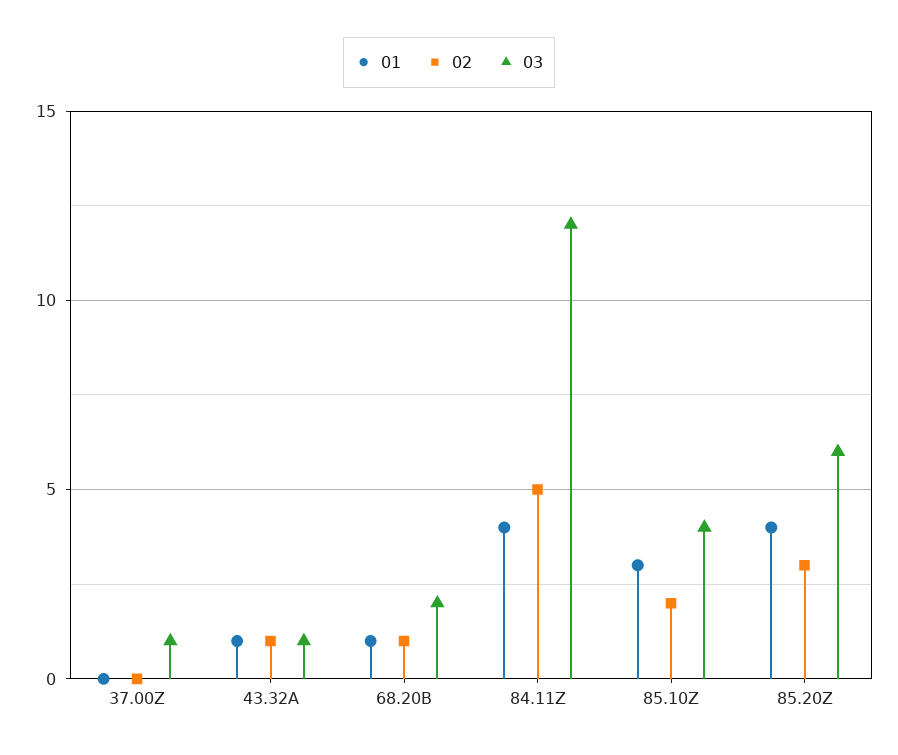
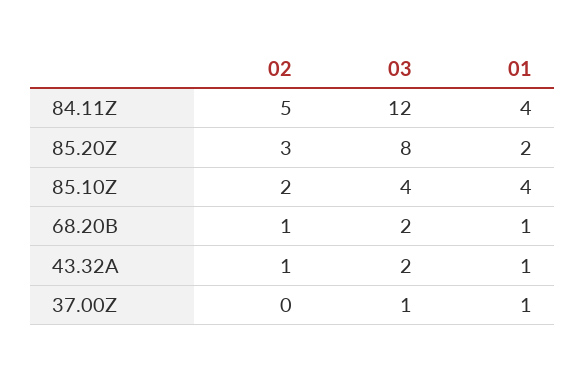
01, 37.00Z: 0 -> 1
03, 43.32A: 1 -> 2
01, 85.10Z: 3 -> 4
01, 85.20Z: 4 -> 2
03, 85.20Z: 6 -> 8

